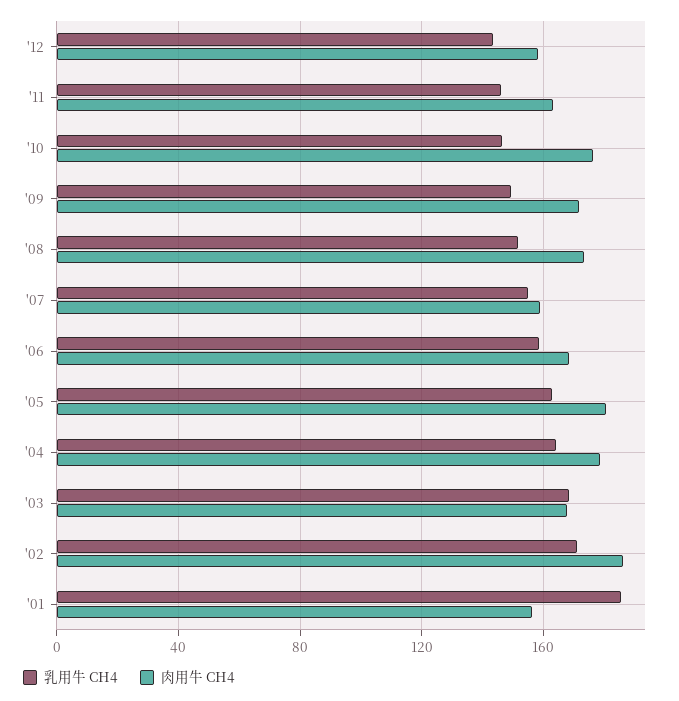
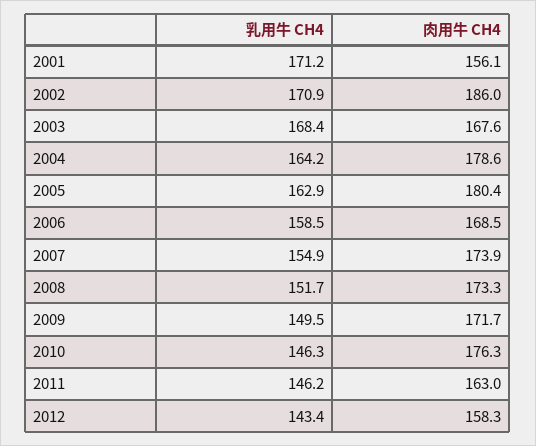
肉用牛 CH4, '07: 160 -> 173.9
乳用牛 CH4, '01: 185 -> 171.2

